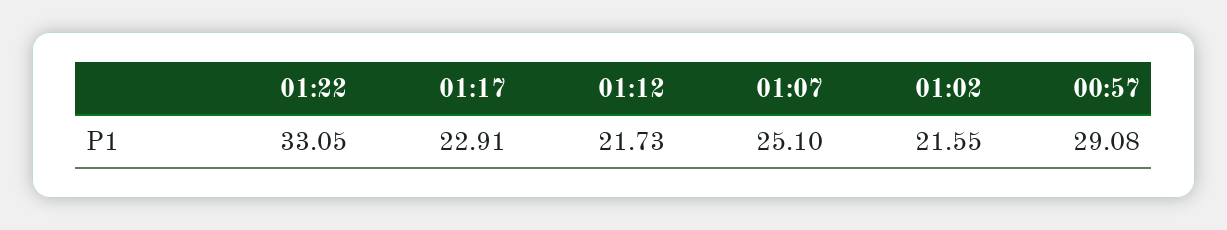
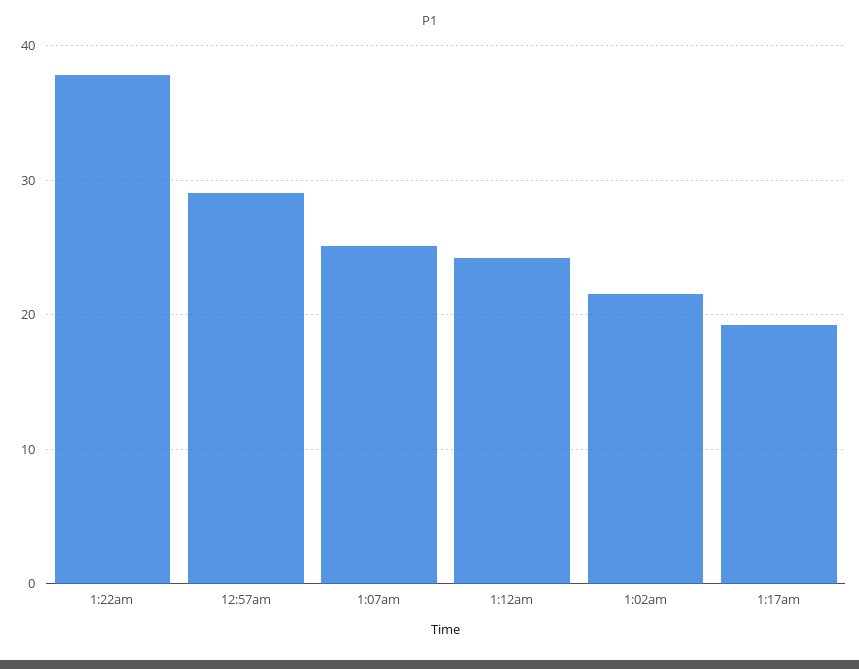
01:22: 33.05 -> 38
01:17: 22.91 -> 19
01:12: 21.73 -> 24

